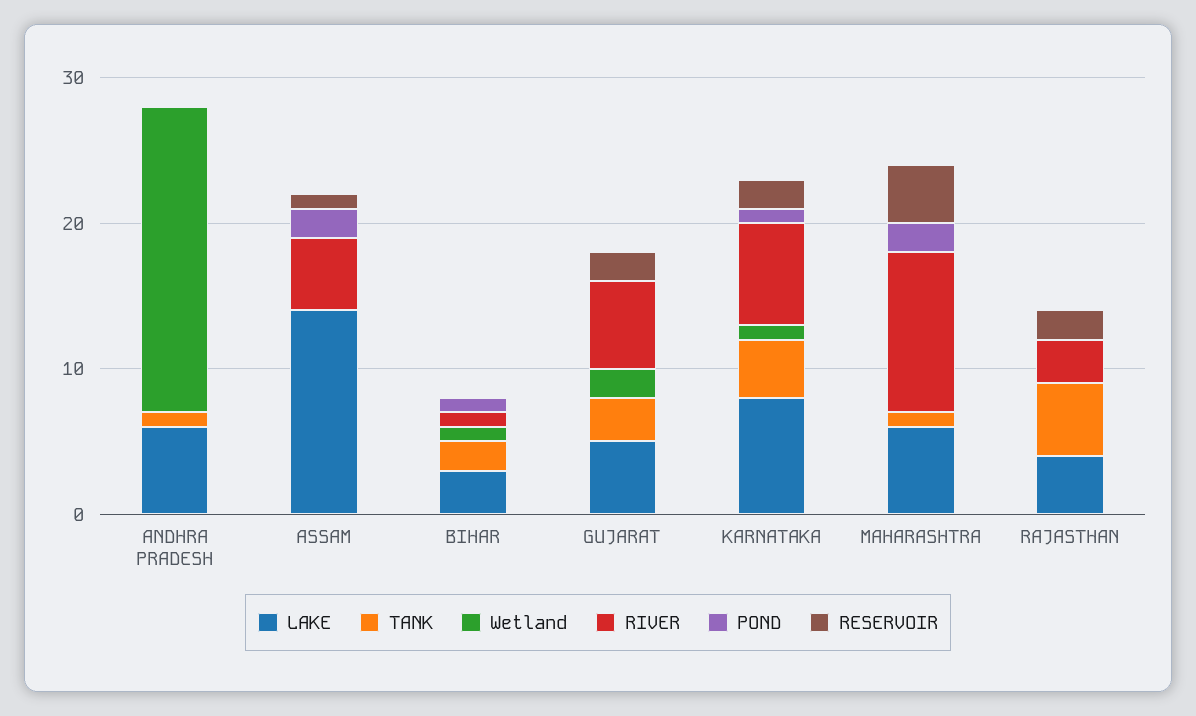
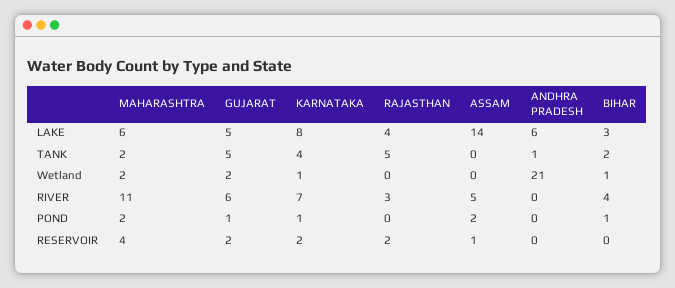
RIVER, BIHAR: 1 -> 4
TANK, GUJARAT: 3 -> 5
POND, GUJARAT: 0 -> 1
TANK, MAHARASHTRA: 1 -> 2
Wetland, MAHARASHTRA: 0 -> 2

